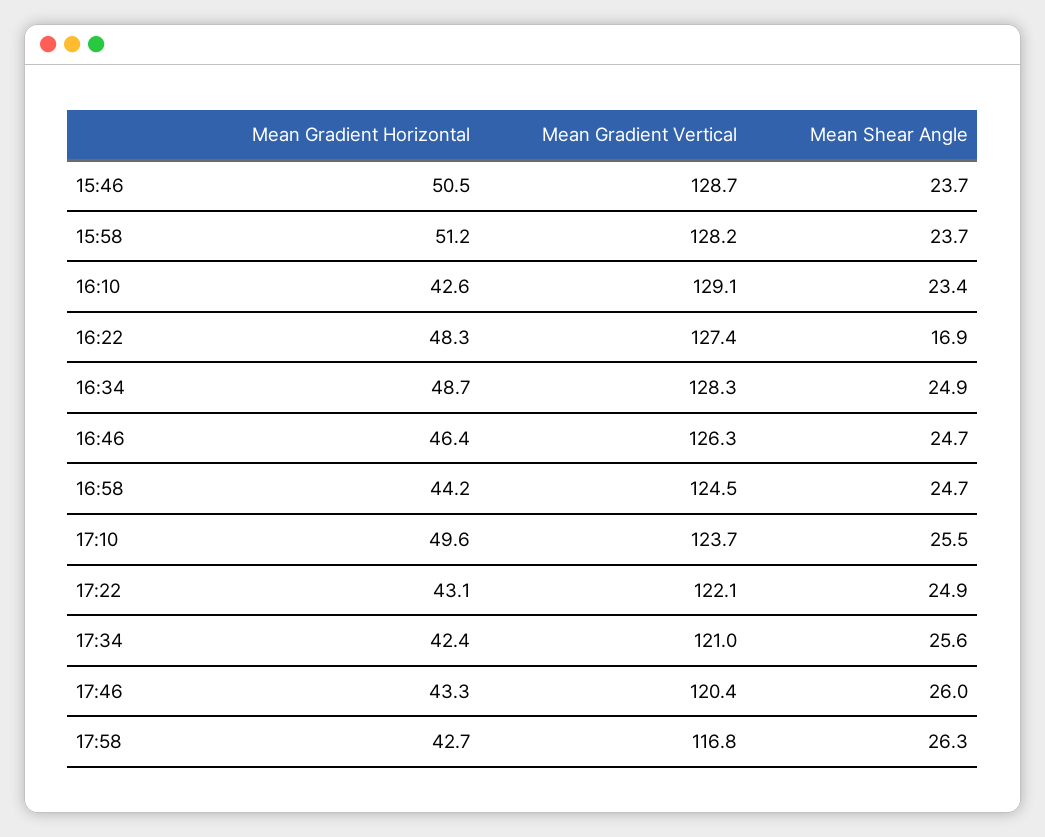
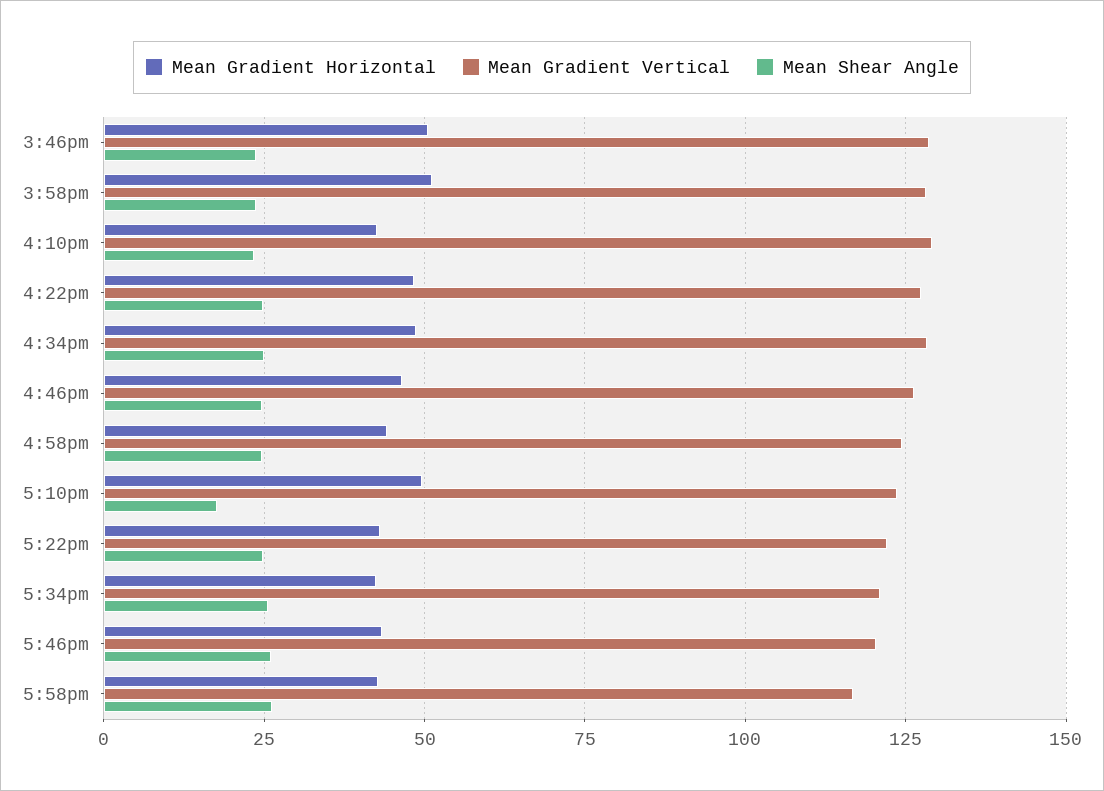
Mean Shear Angle, 16:22: 16.9 -> 25
Mean Shear Angle, 17:10: 25.5 -> 17.5

